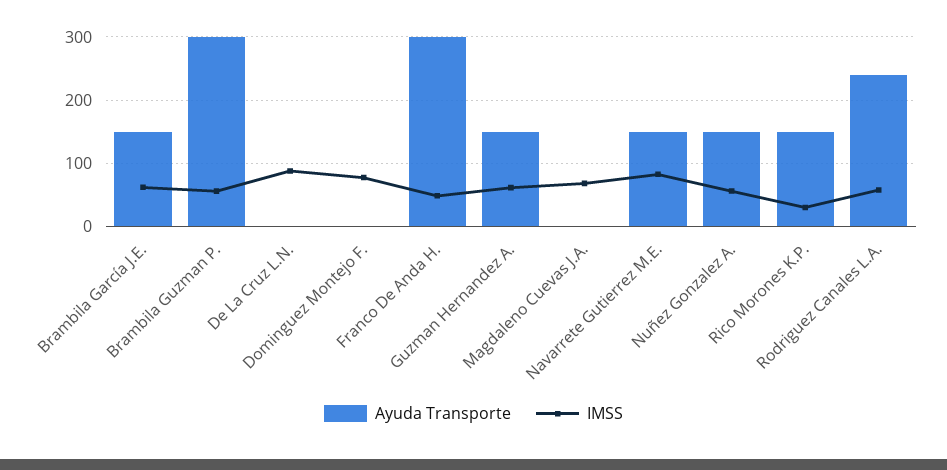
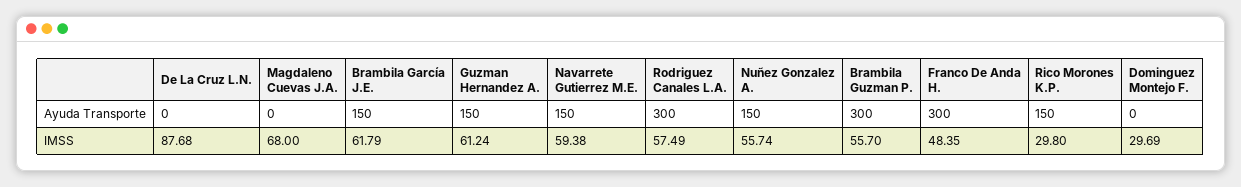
IMSS, Dominguez Montejo F.: 80 -> 29.69
IMSS, Navarrete Gutierrez M.E.: 80 -> 59.38
Ayuda Transporte, Rodriguez Canales L.A.: 240 -> 300

